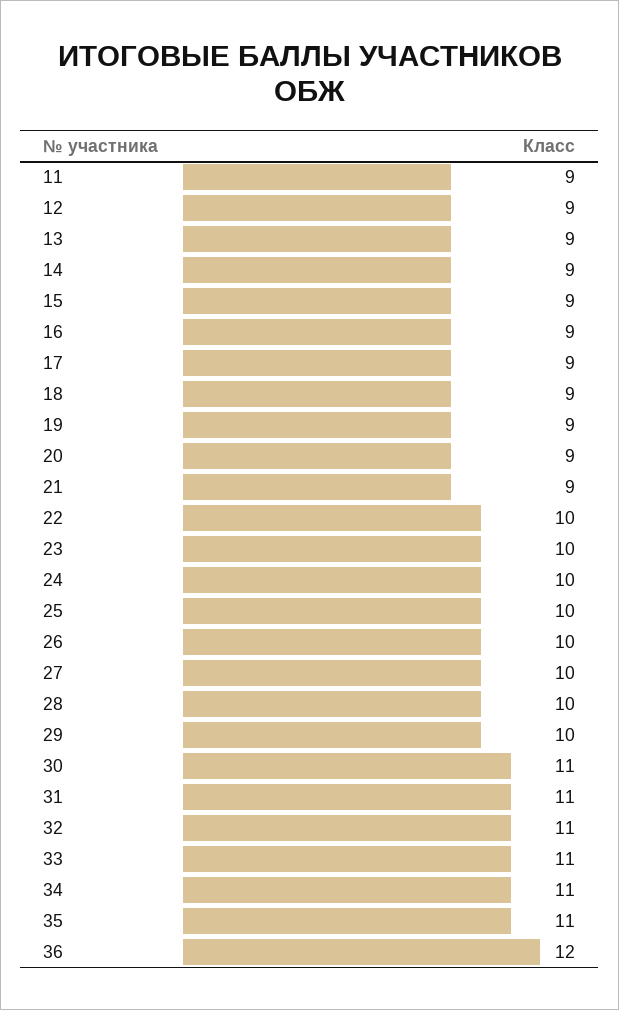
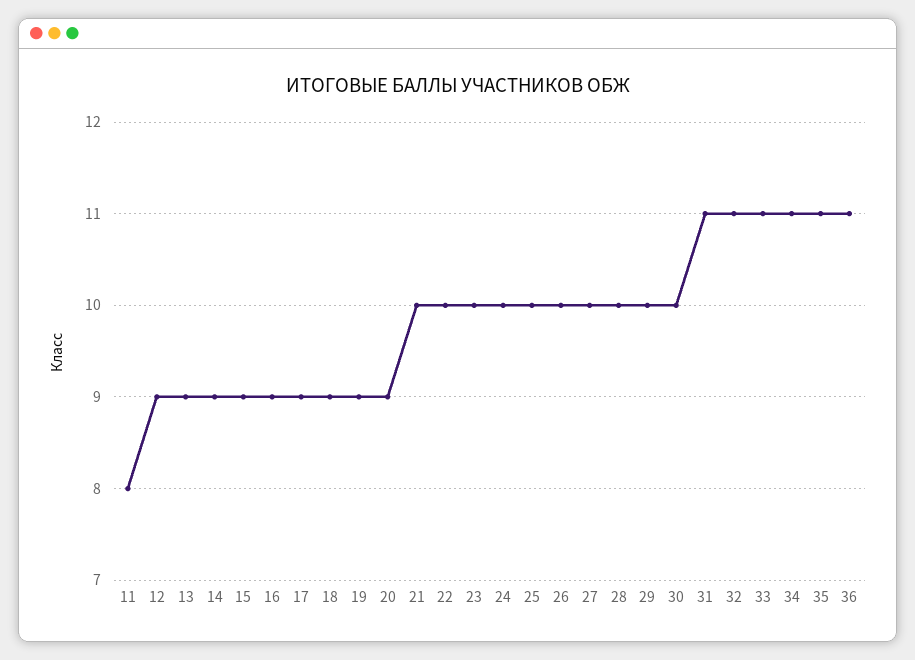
11: 9 -> 8
21: 9 -> 10
30: 11 -> 10
36: 12 -> 11

